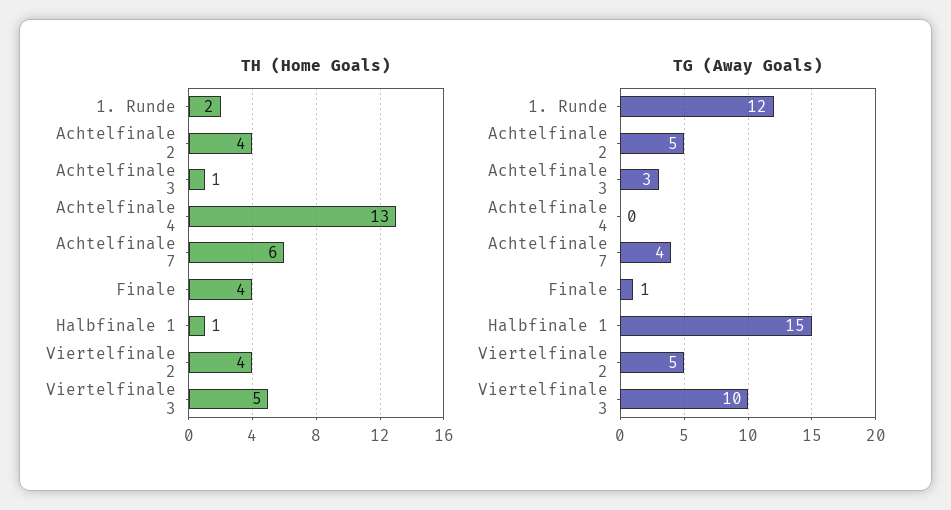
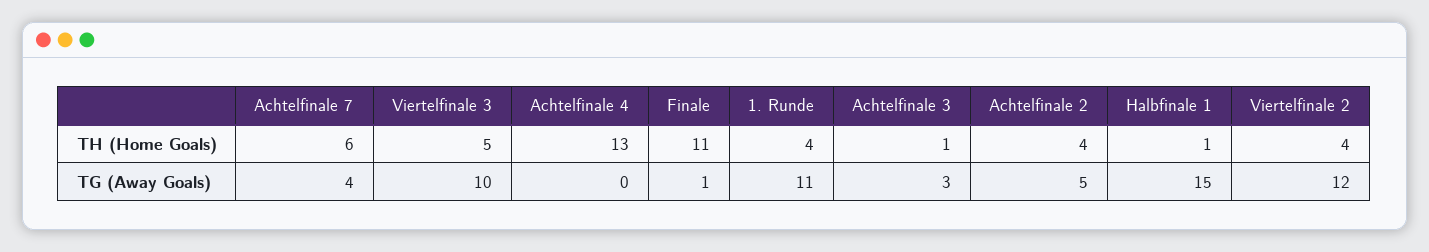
TH (Home Goals), 1. Runde: 2 -> 4
TH (Home Goals), Finale: 4 -> 11
TG (Away Goals), 1. Runde: 12 -> 11
TG (Away Goals), Viertelfinale 2: 5 -> 12

